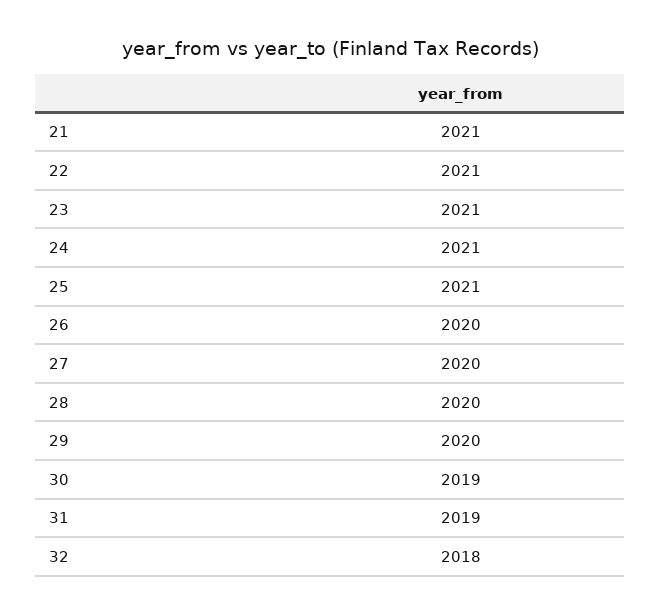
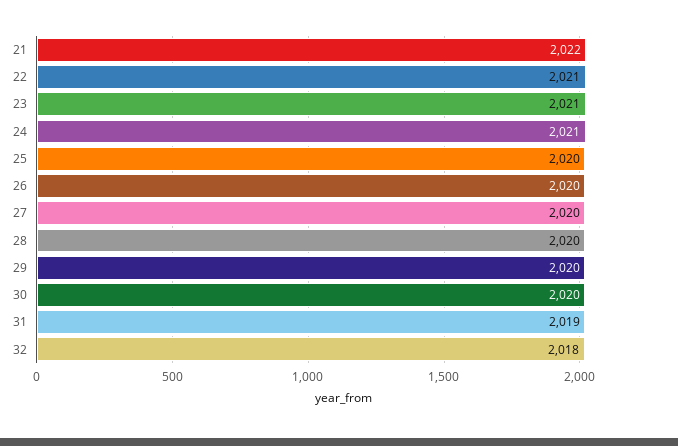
21: 2021 -> 2022
25: 2021 -> 2020
30: 2019 -> 2020

